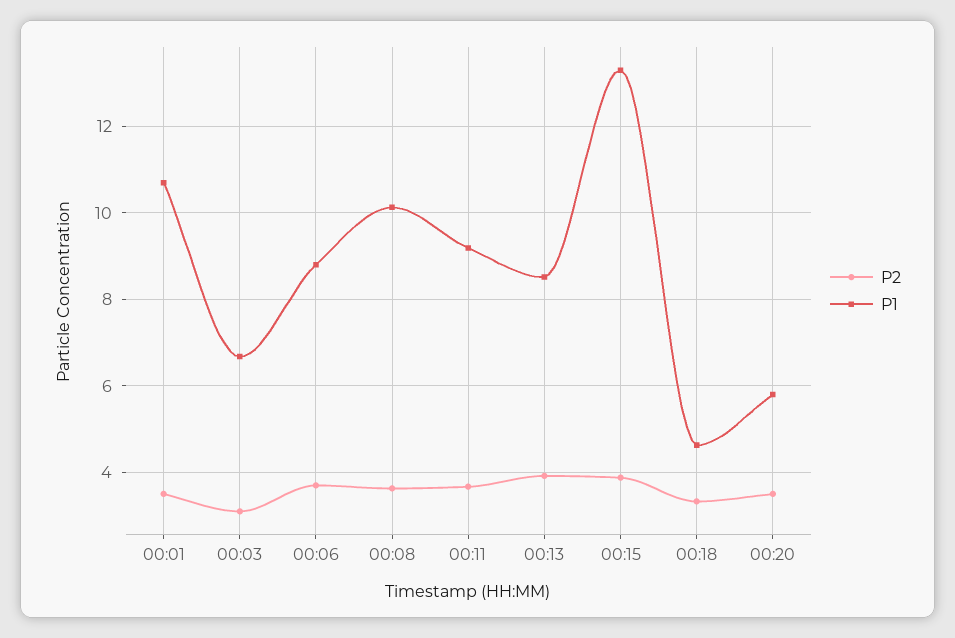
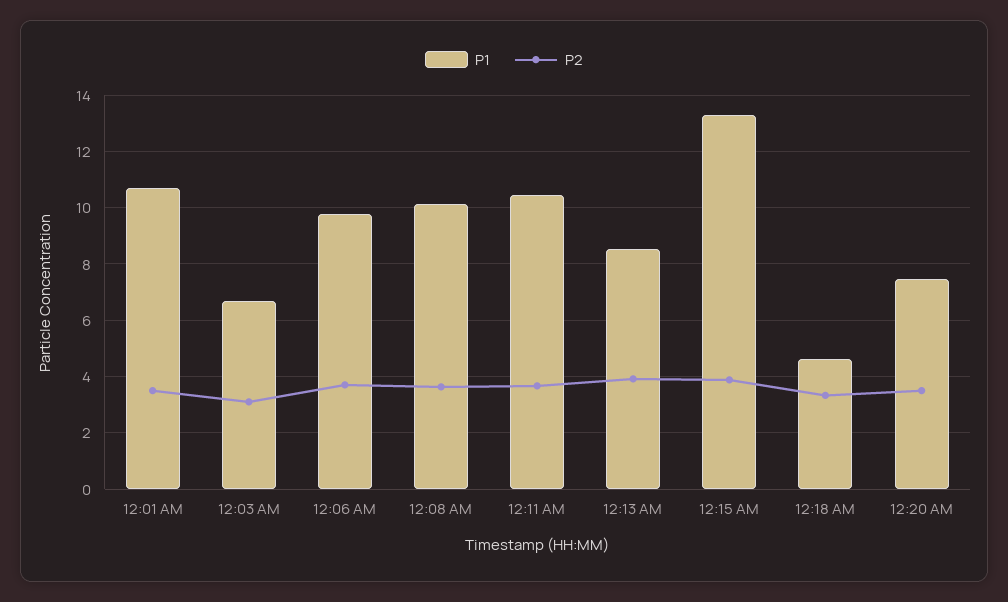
P1, 00:06: 8.8 -> 9.75
P1, 00:11: 9.2 -> 10.5
P1, 00:20: 5.8 -> 7.5

